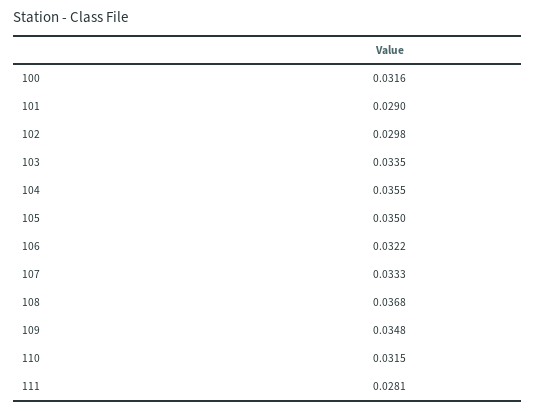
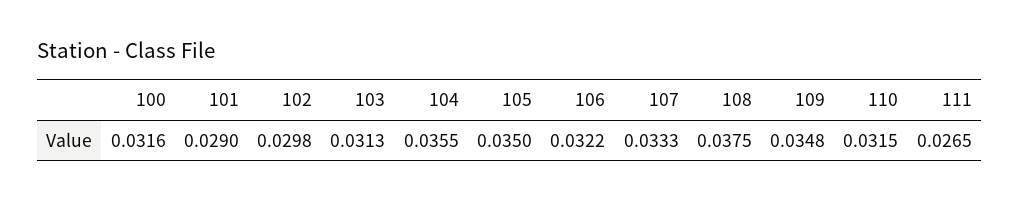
103: 0.0335 -> 0.0313
108: 0.0368 -> 0.0375
111: 0.0281 -> 0.0265

